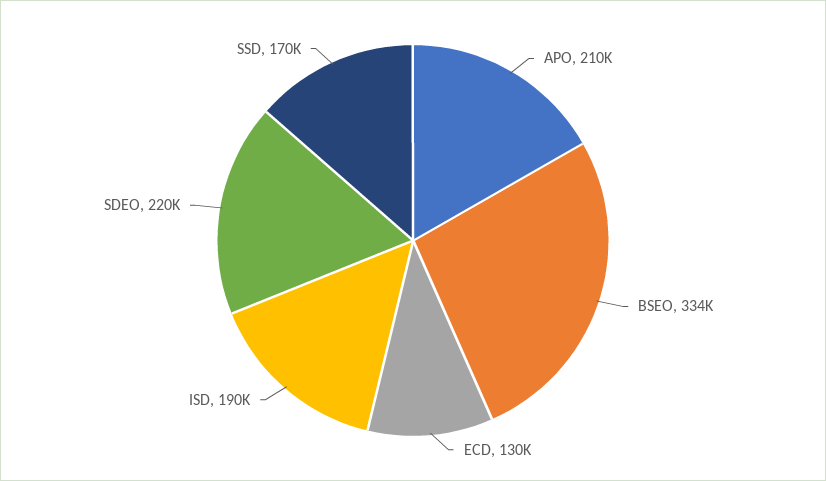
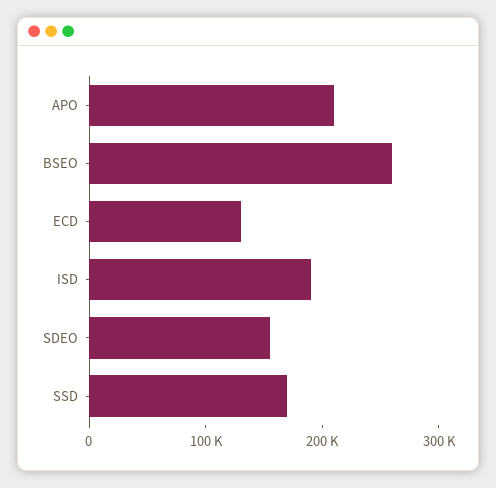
BSEO: 334000 -> 260000
SDEO: 220000 -> 160000

